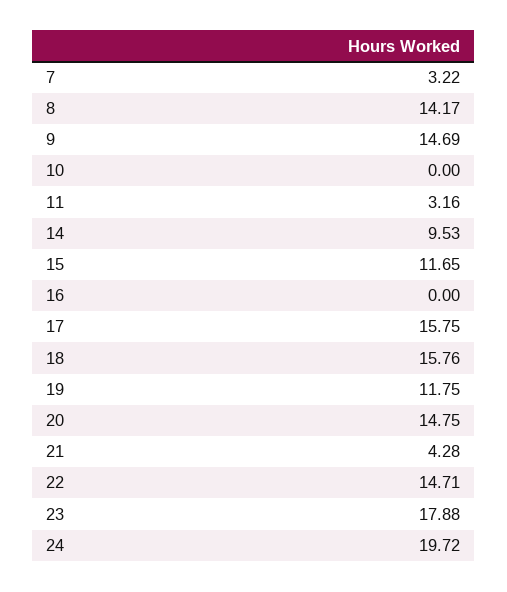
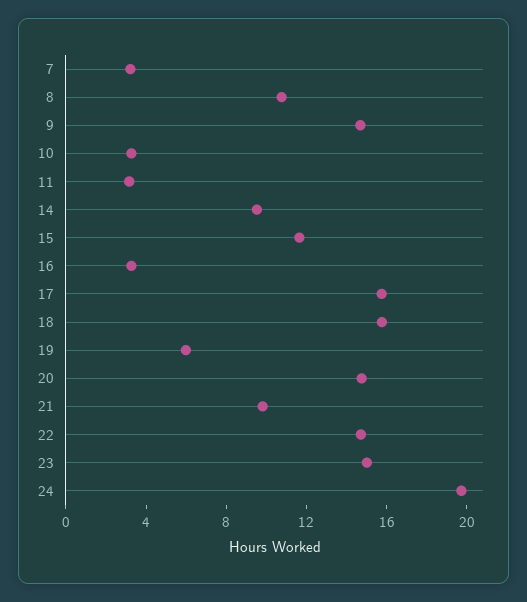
8: 14.17 -> 11
10: 0 -> 3
16: 0 -> 3
19: 11.75 -> 6
21: 4.28 -> 10
23: 17.88 -> 15

